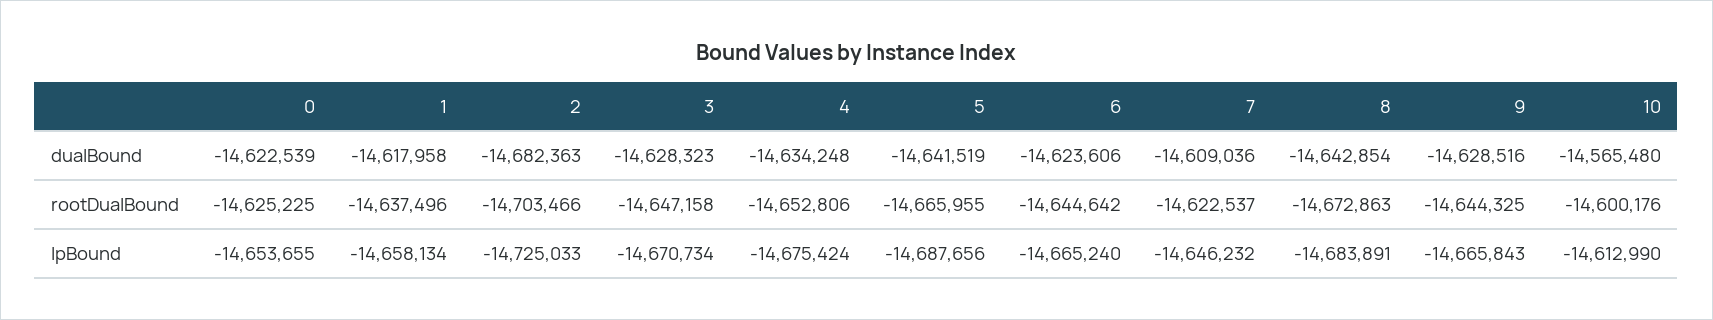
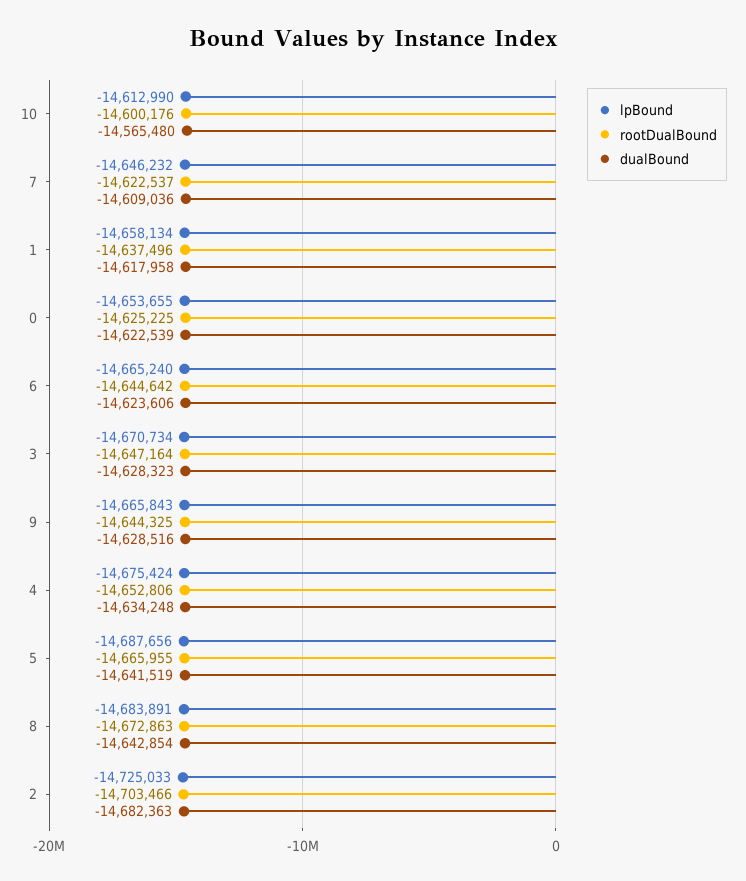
rootDualBound, 3: -14647158 -> -14647164

